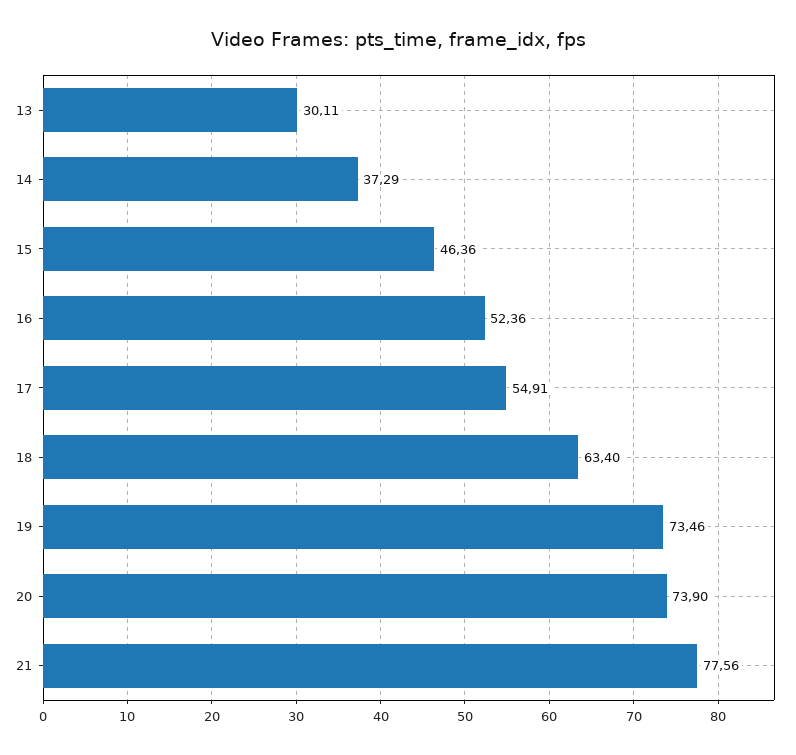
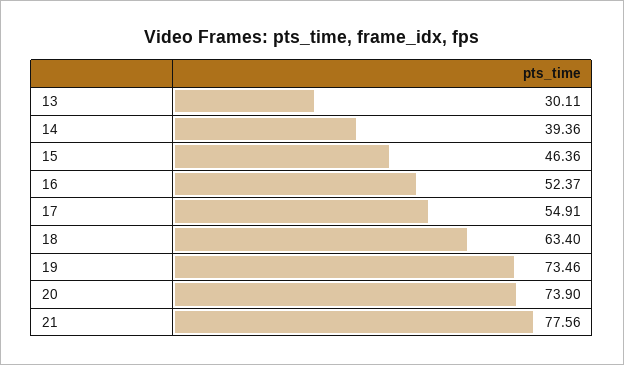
14: 37.29 -> 39.36
16: 52.36 -> 52.37

